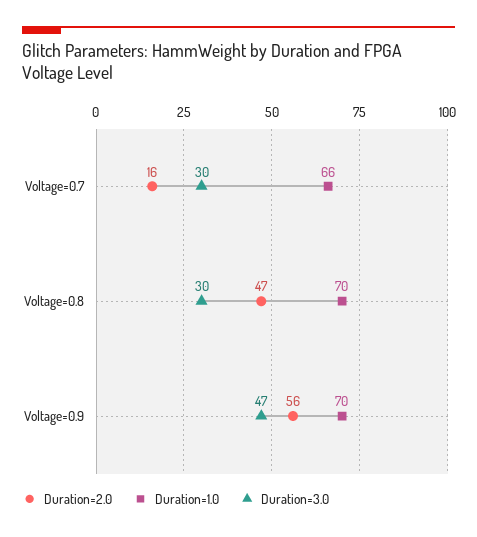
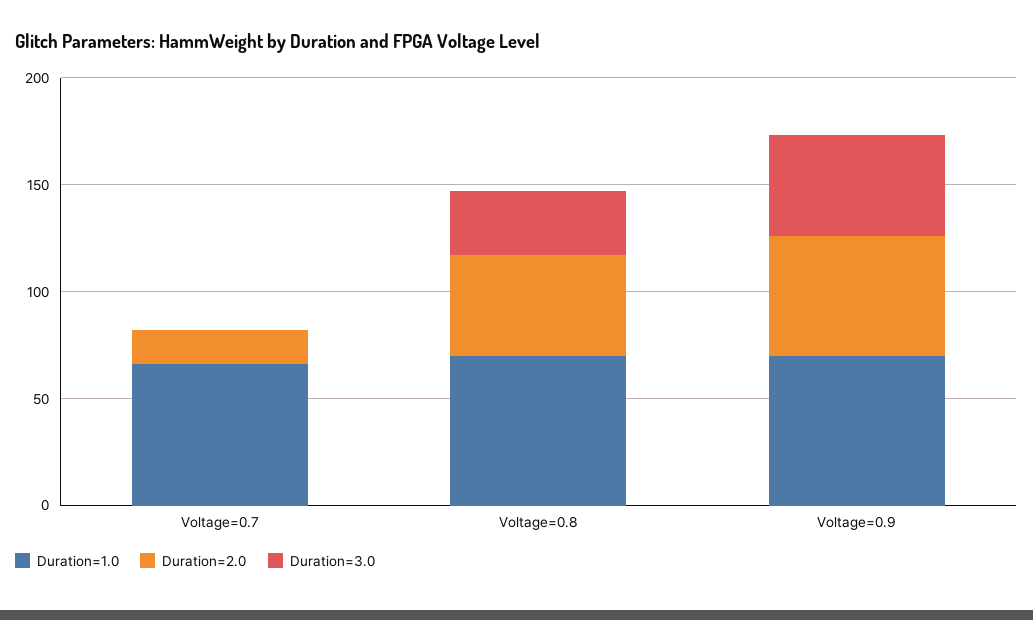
Duration=3.0, Voltage=0.7: 30 -> 0

